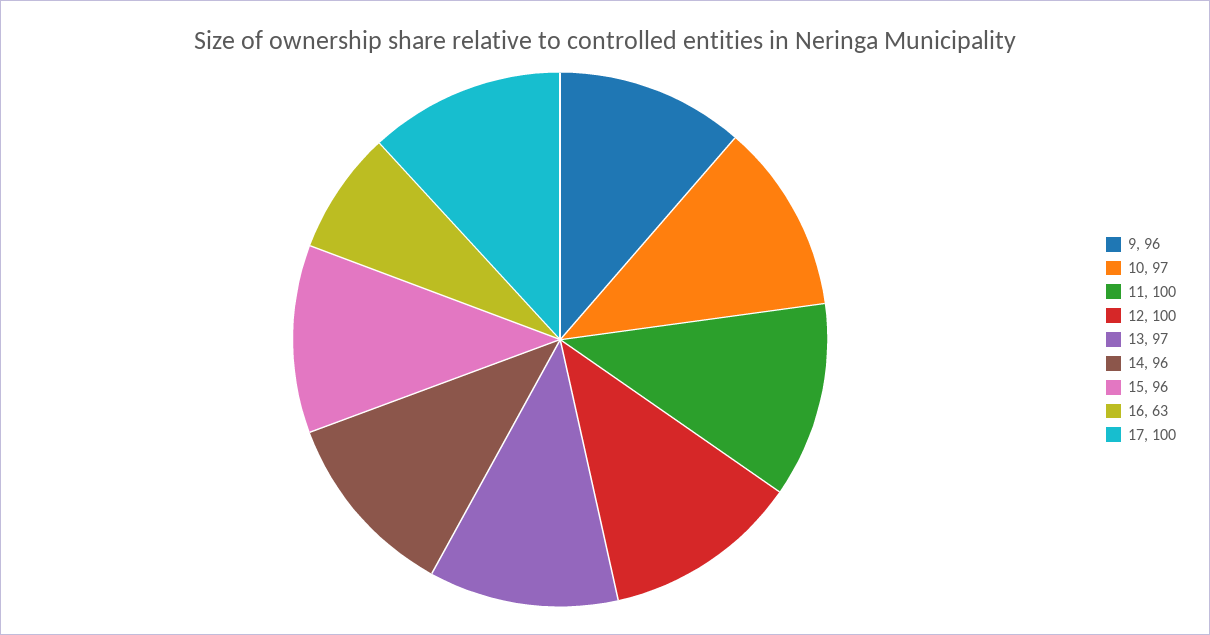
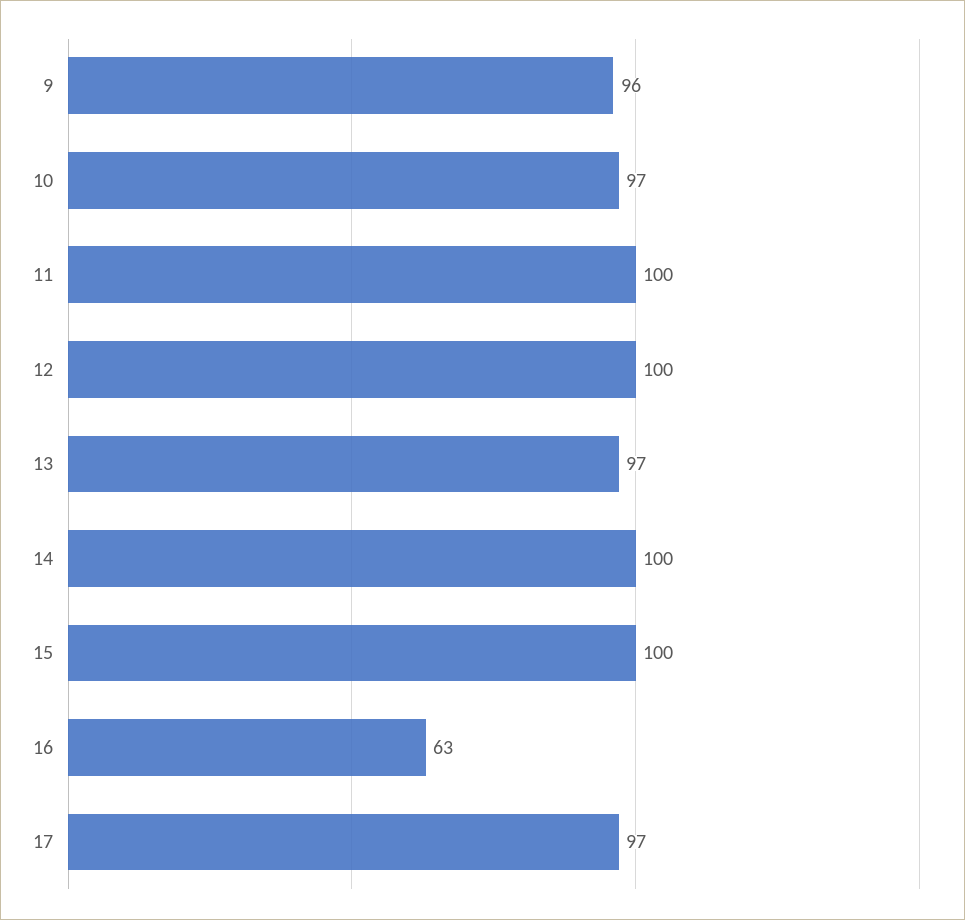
14: 96 -> 100
15: 96 -> 100
17: 100 -> 97

